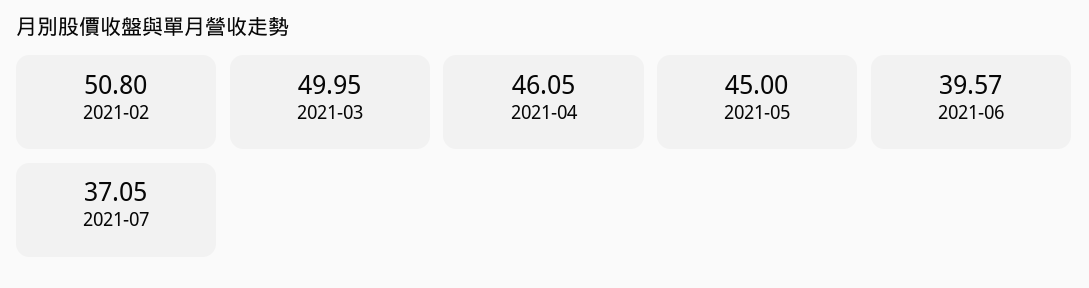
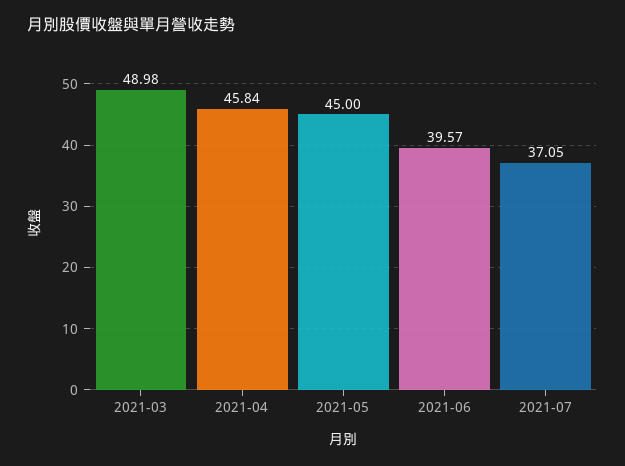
2021-02: 50.8 -> none
2021-03: 49.95 -> 48.98
2021-04: 46.05 -> 45.84

